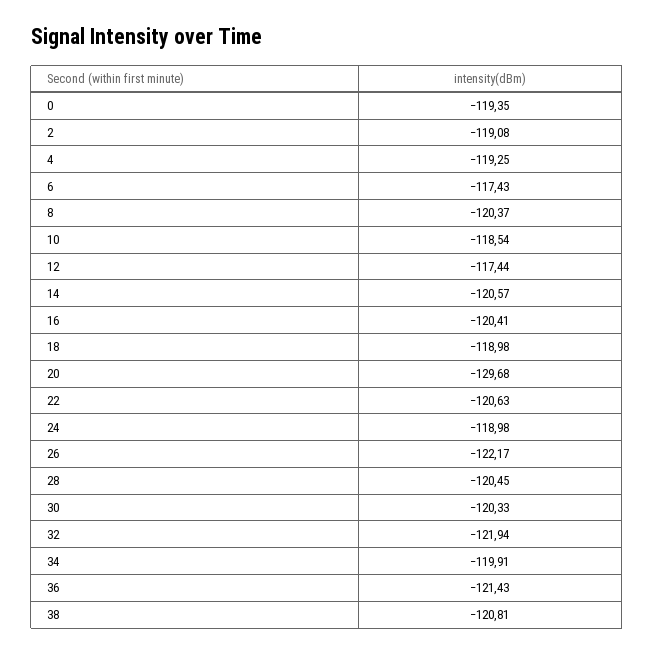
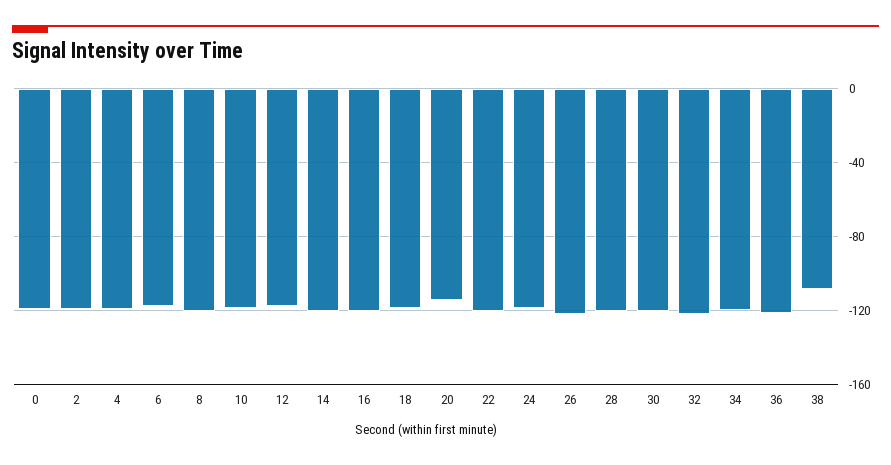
20: -129.68 -> -115
38: -120.81 -> -110

